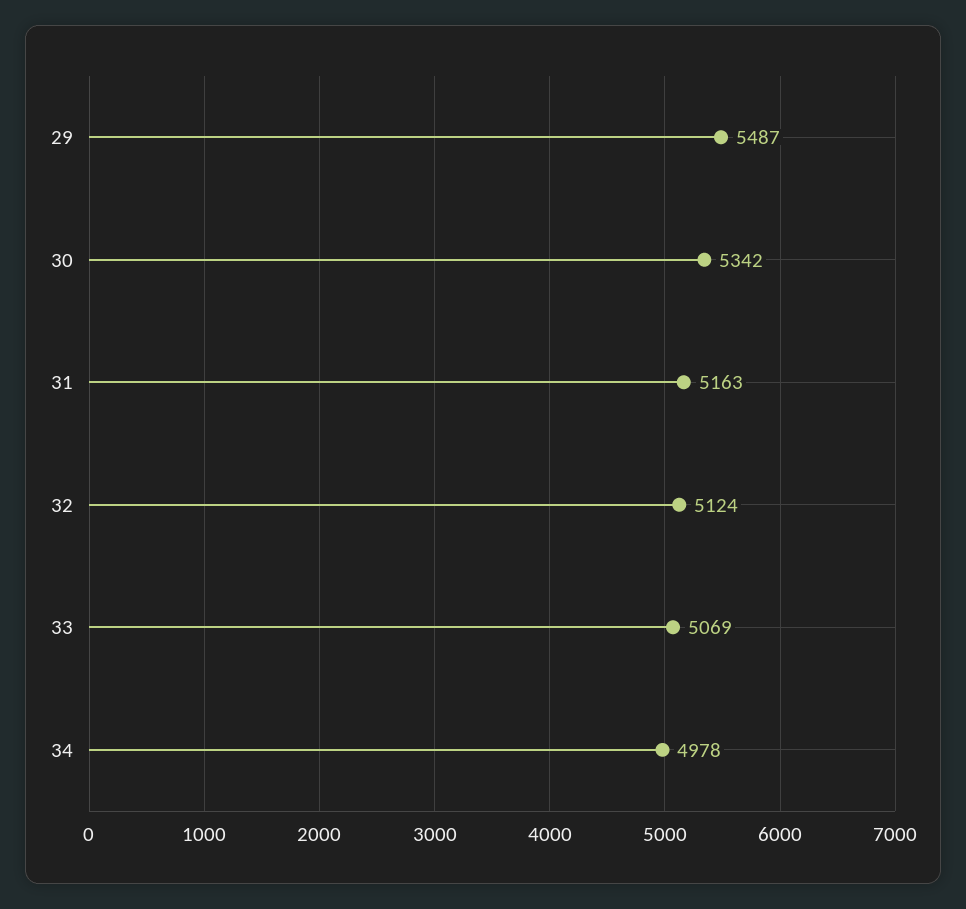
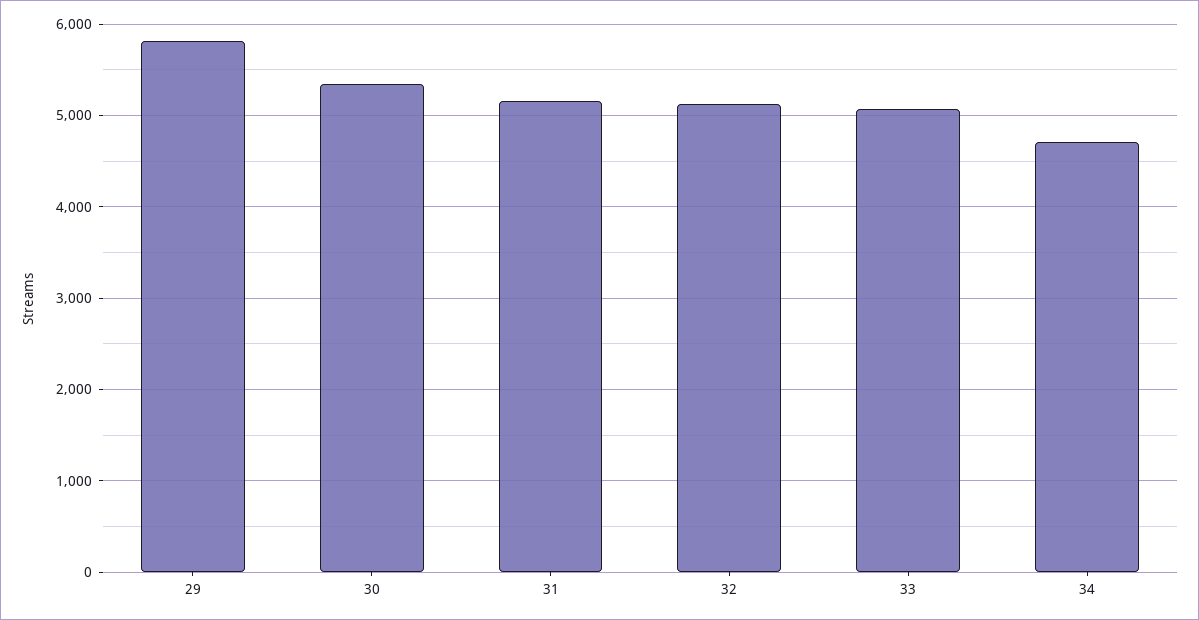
29: 5487 -> 5800
34: 4978 -> 4700

